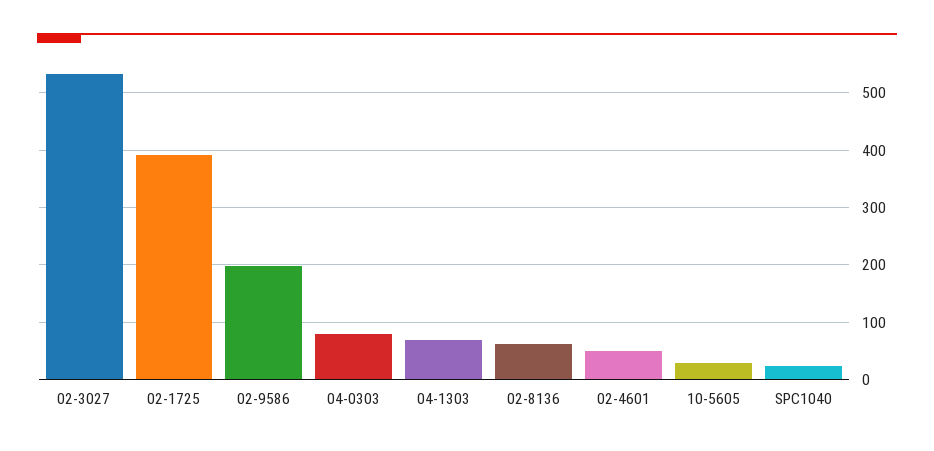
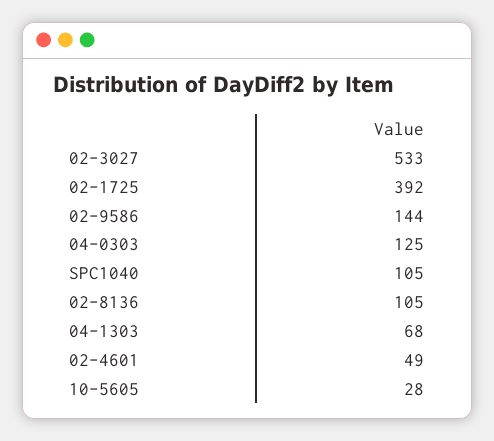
02-9586: 200 -> 144
04-0303: 80 -> 125
02-8136: 60 -> 105
SPC1040: 20 -> 105

